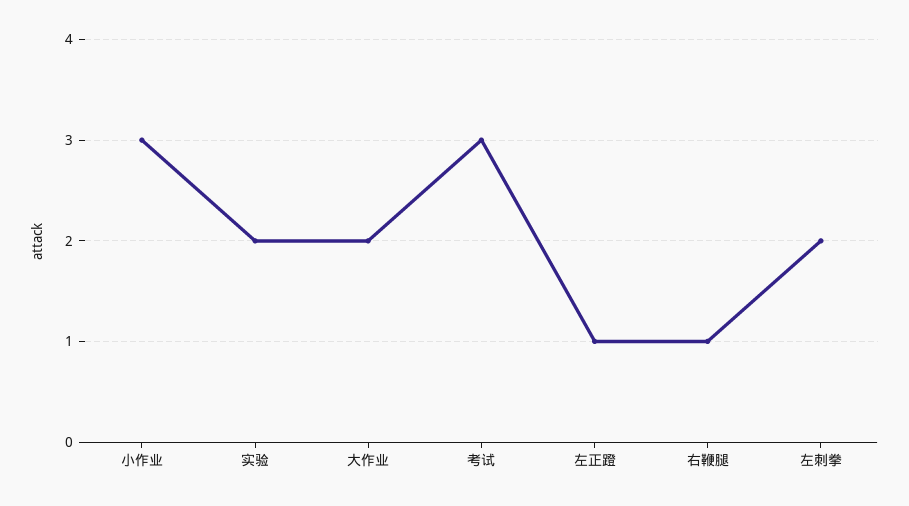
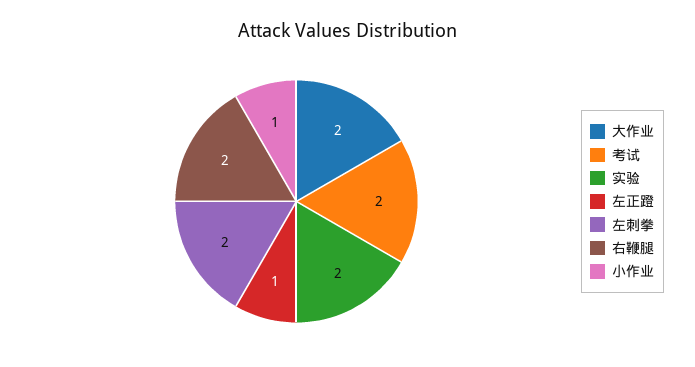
小作业: 3 -> 1
考试: 3 -> 2
右鞭腿: 1 -> 2

